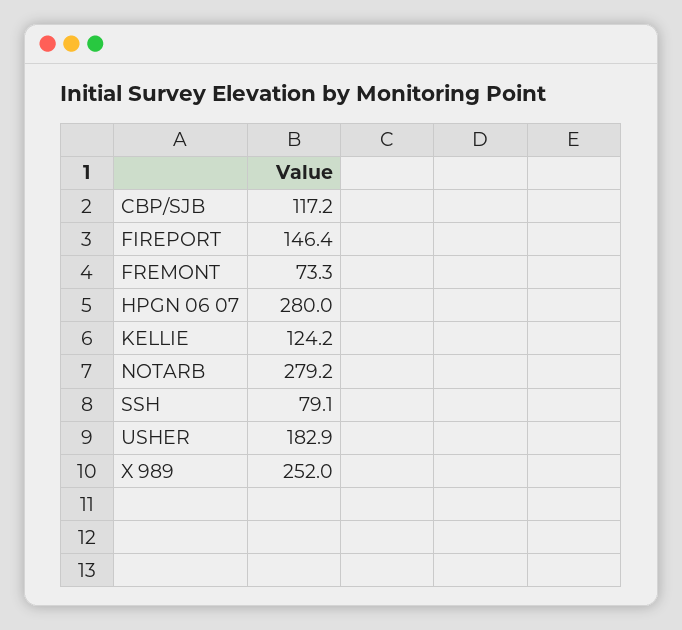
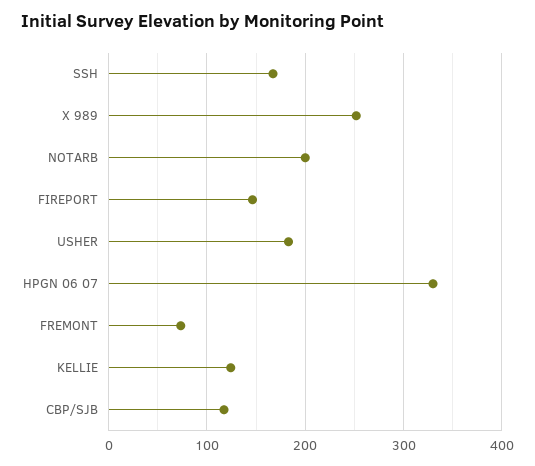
HPGN 06 07: 280 -> 330
NOTARB: 279.2 -> 200
SSH: 79.1 -> 170

